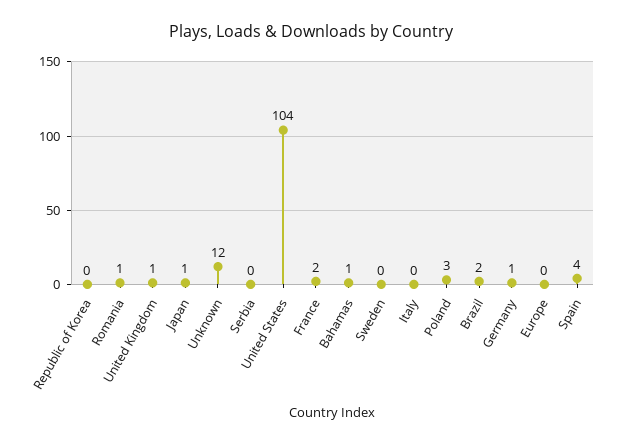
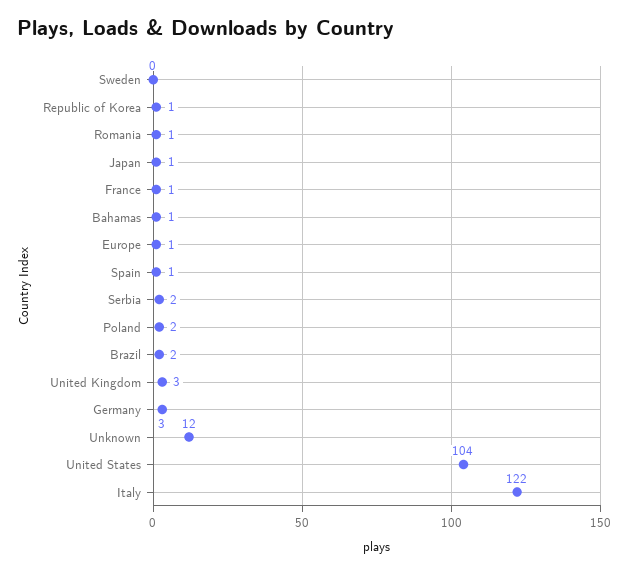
Republic of Korea: 0 -> 1
United Kingdom: 1 -> 3
Serbia: 0 -> 2
France: 2 -> 1
Italy: 0 -> 122
Poland: 3 -> 2
Germany: 1 -> 3
Europe: 0 -> 1
Spain: 4 -> 1

